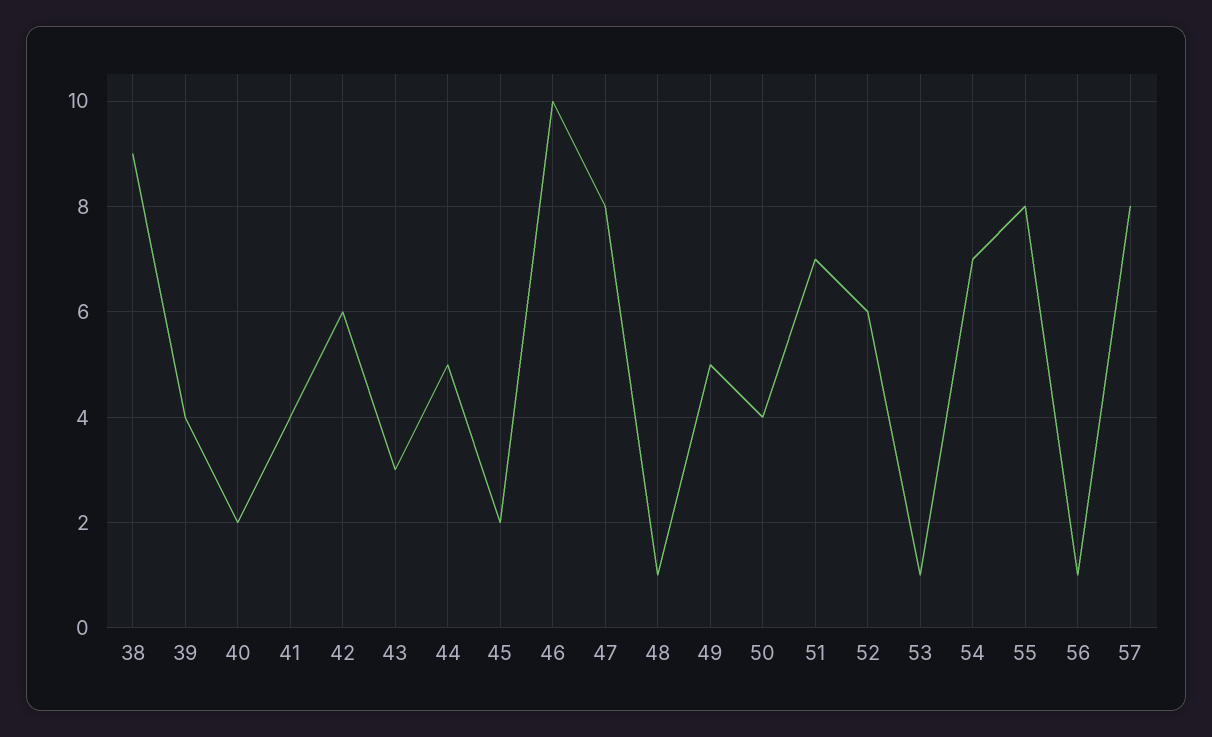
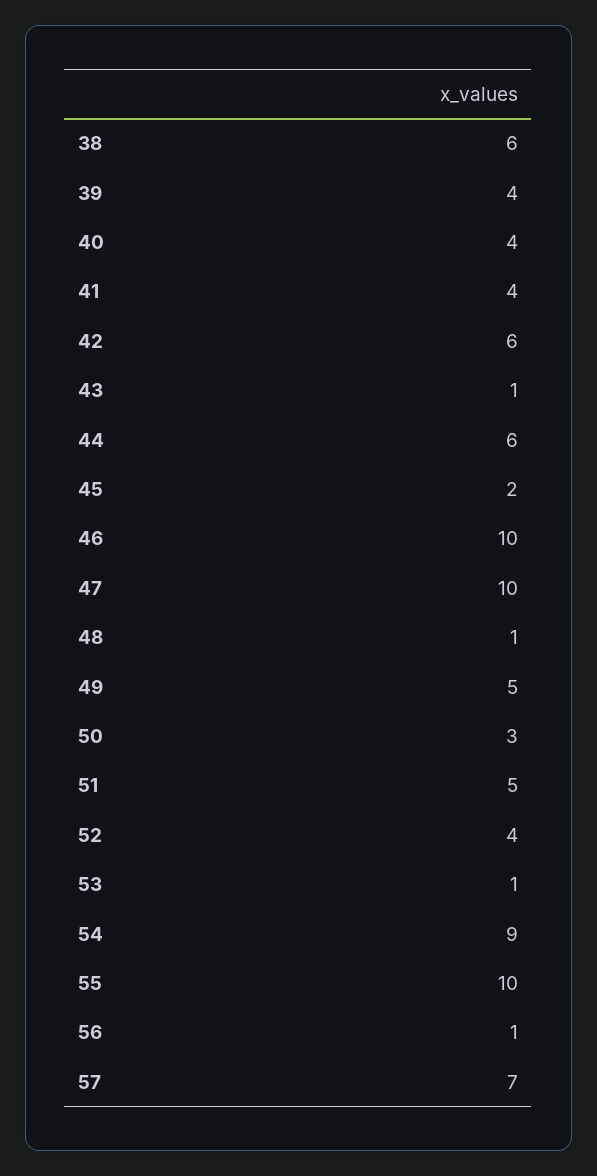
38: 9 -> 6
40: 2 -> 4
43: 3 -> 1
44: 5 -> 6
47: 8 -> 10
50: 4 -> 3
51: 7 -> 5
52: 6 -> 4
54: 7 -> 9
55: 8 -> 10
57: 8 -> 7

